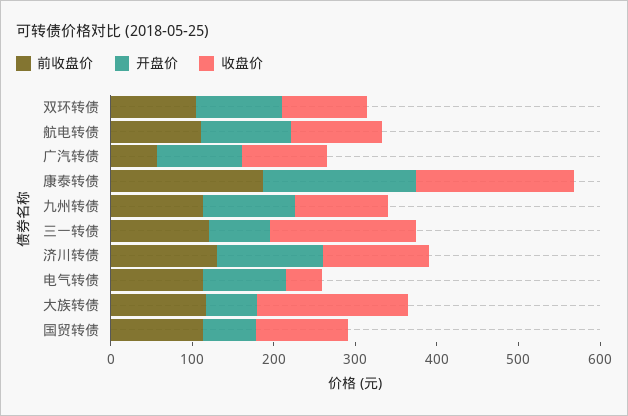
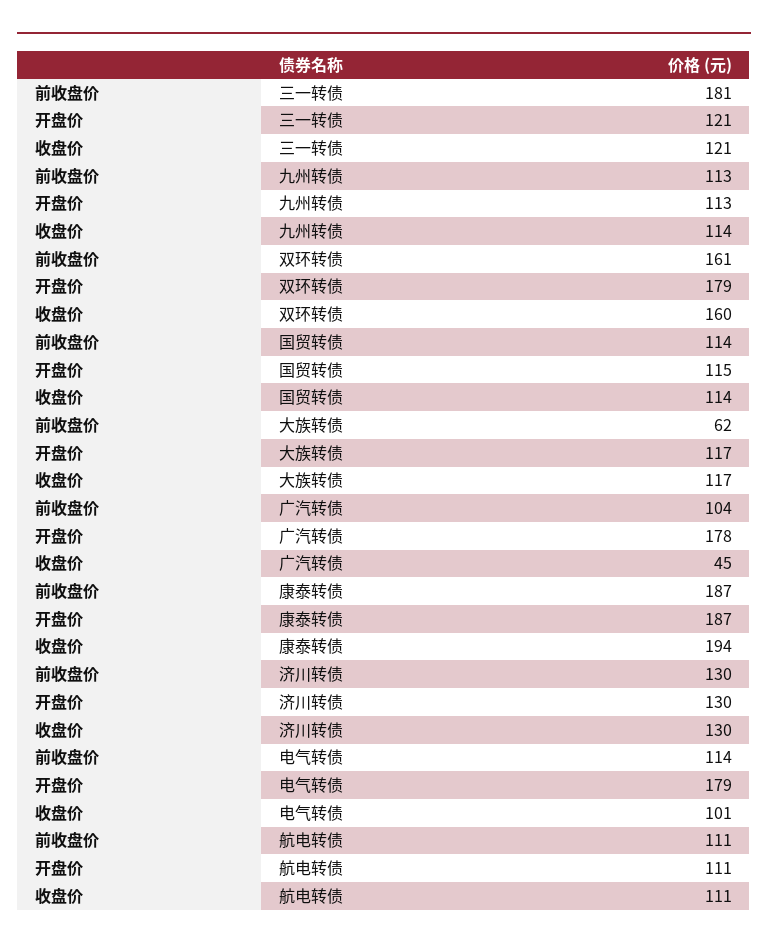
前收盘价, 双环转债: 100 -> 161
开盘价, 双环转债: 100 -> 179
收盘价, 双环转债: 100 -> 160
前收盘价, 广汽转债: 60 -> 104
开盘价, 广汽转债: 100 -> 178
收盘价, 广汽转债: 100 -> 45
前收盘价, 三一转债: 120 -> 181
开盘价, 三一转债: 80 -> 121
收盘价, 三一转债: 180 -> 121
开盘价, 电气转债: 100 -> 179
收盘价, 电气转债: 40 -> 101
前收盘价, 大族转债: 120 -> 62
开盘价, 大族转债: 60 -> 117
收盘价, 大族转债: 180 -> 117
开盘价, 国贸转债: 60 -> 115

